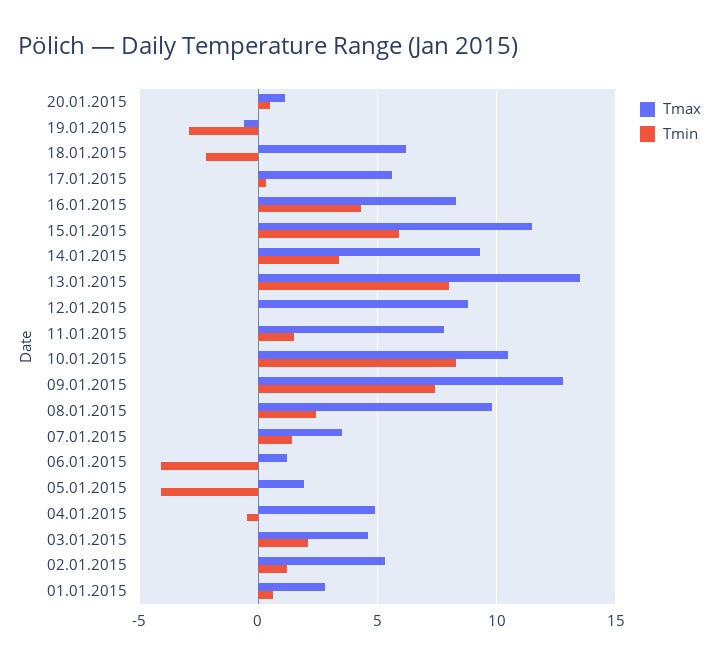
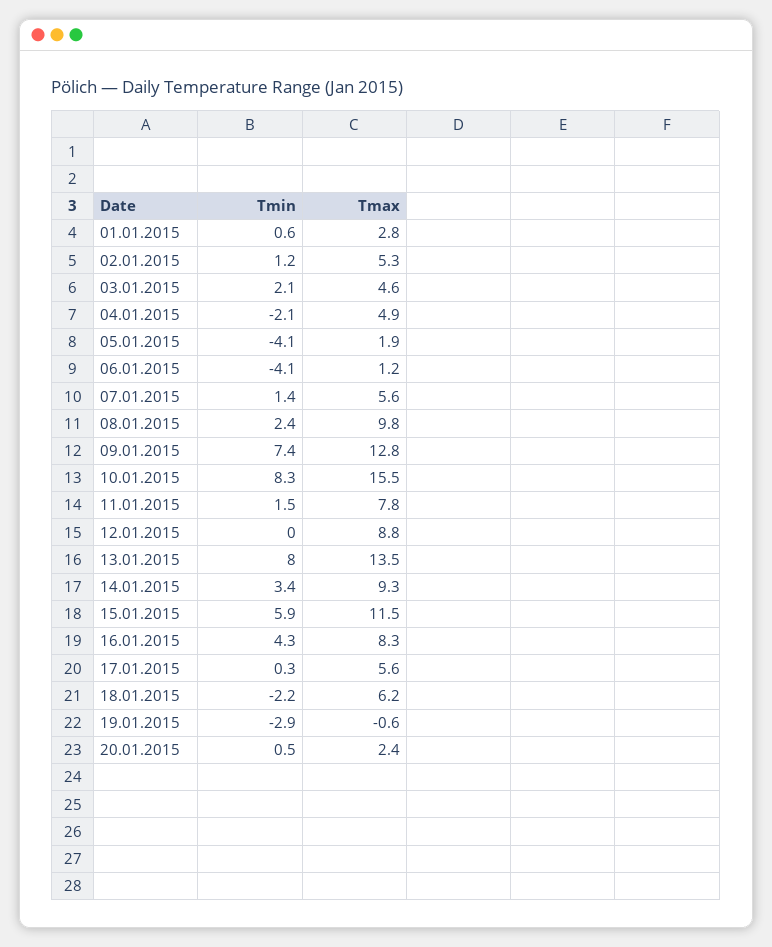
Tmax, 20.01.2015: 1 -> 2.4
Tmax, 10.01.2015: 10.5 -> 15.5
Tmax, 07.01.2015: 3.5 -> 5.6
Tmin, 04.01.2015: -0.5 -> -2.1

